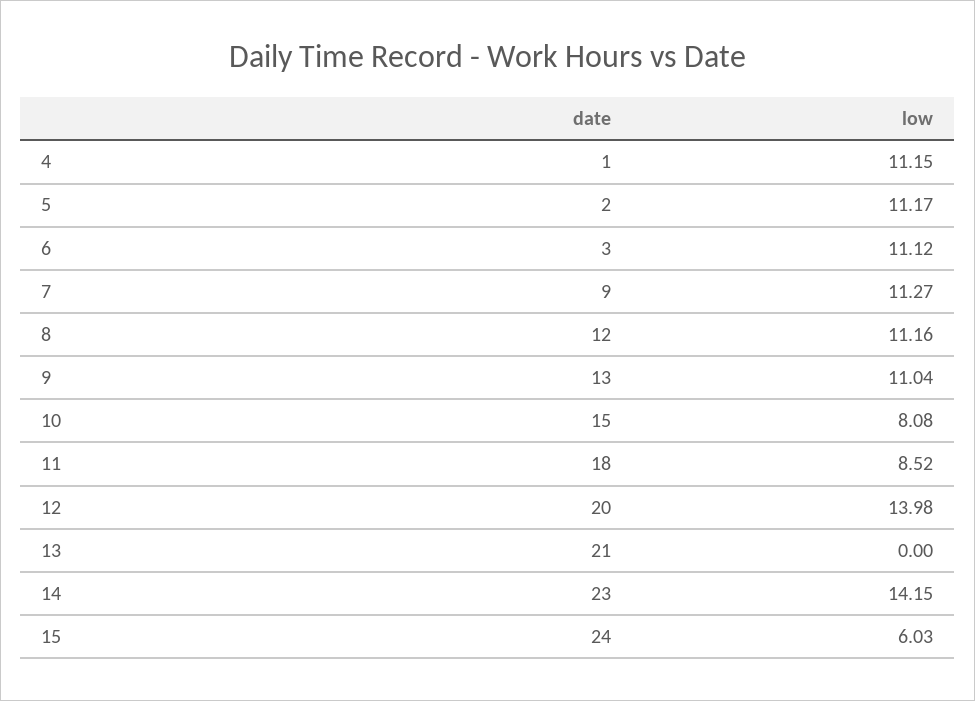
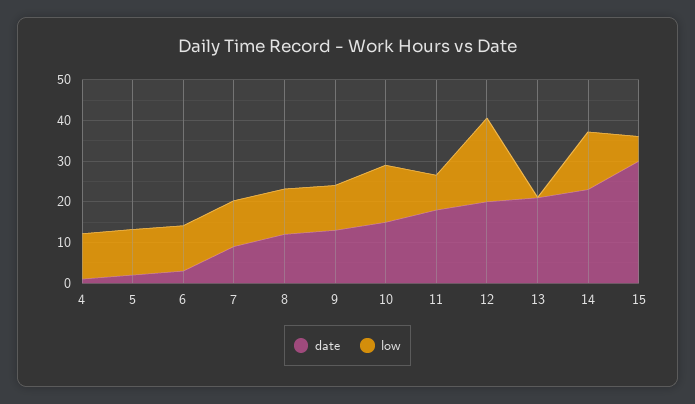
low, 10: 8.08 -> 14
low, 12: 13.98 -> 20
date, 15: 24 -> 30

